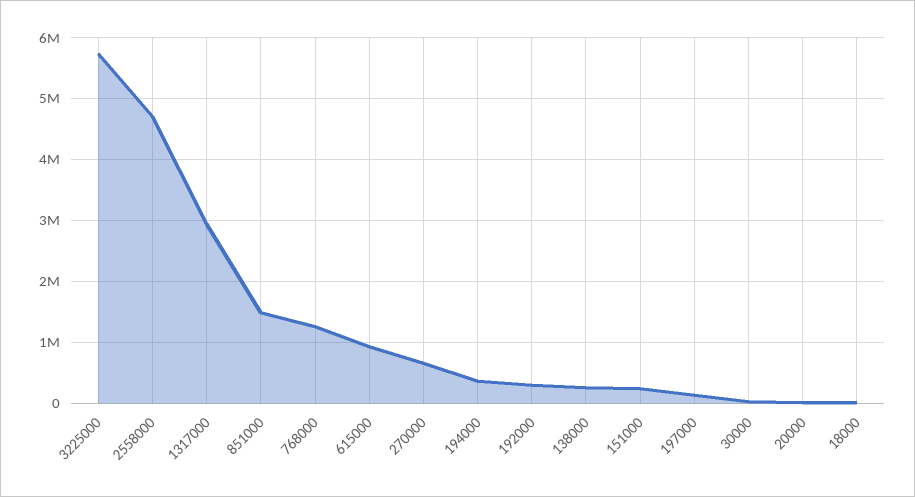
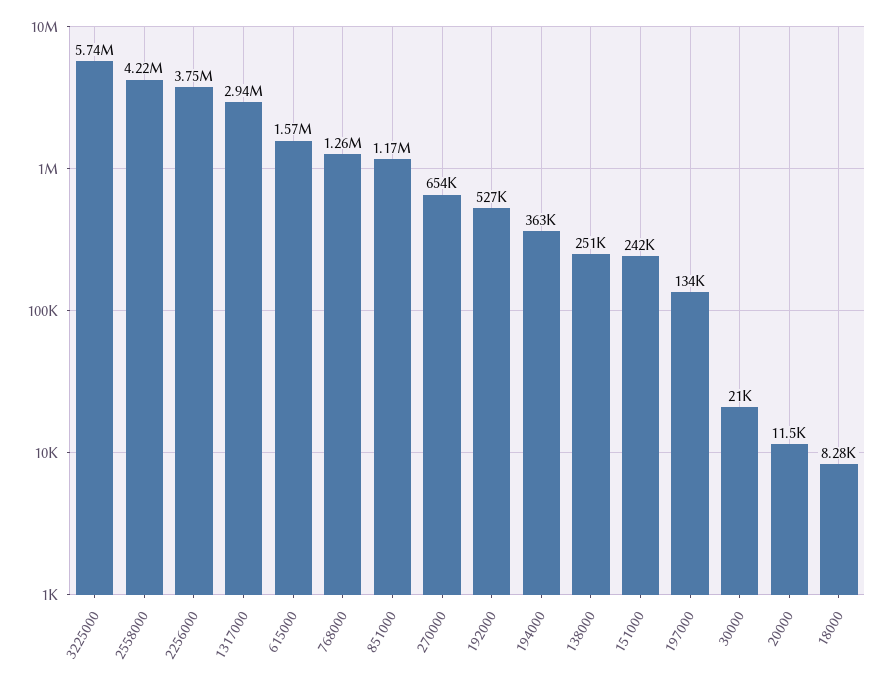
2558000: 4700000 -> 4220000
851000: 1500000 -> 1170000
615000: 900000 -> 1570000
192000: 300000 -> 527000
2256000: none -> 3750000

